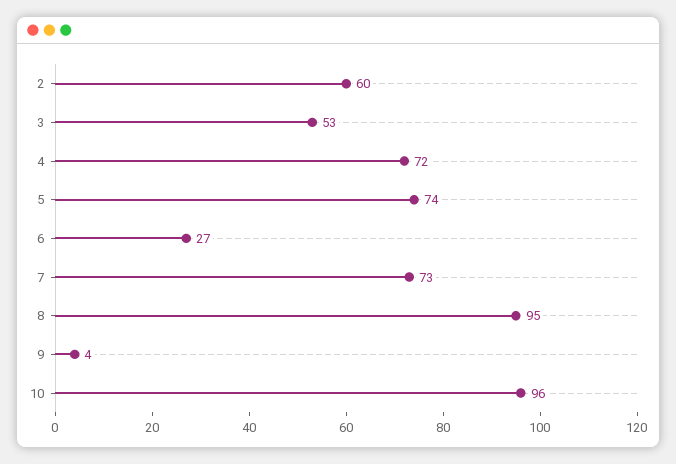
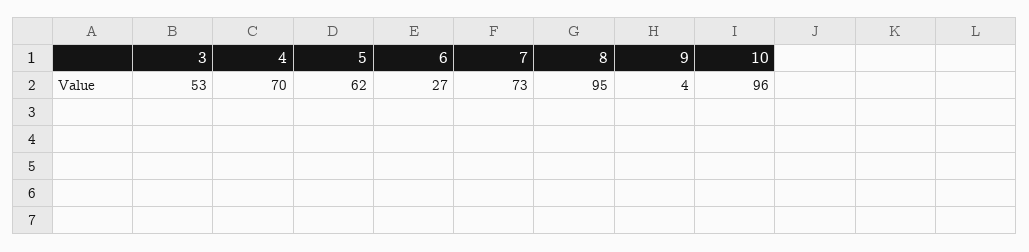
2: 60 -> none
4: 72 -> 70
5: 74 -> 62

